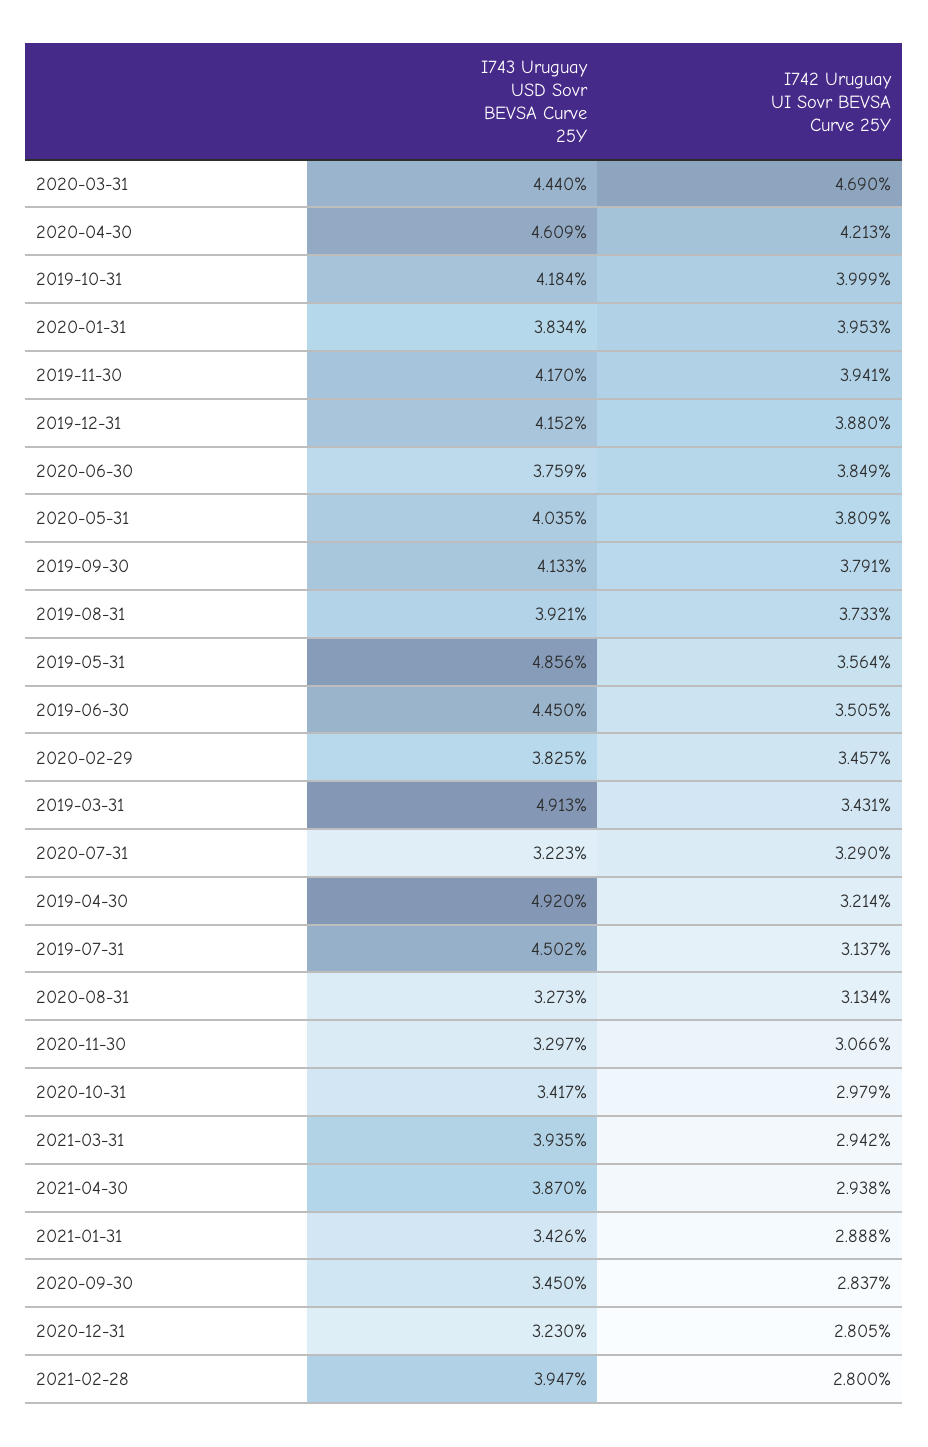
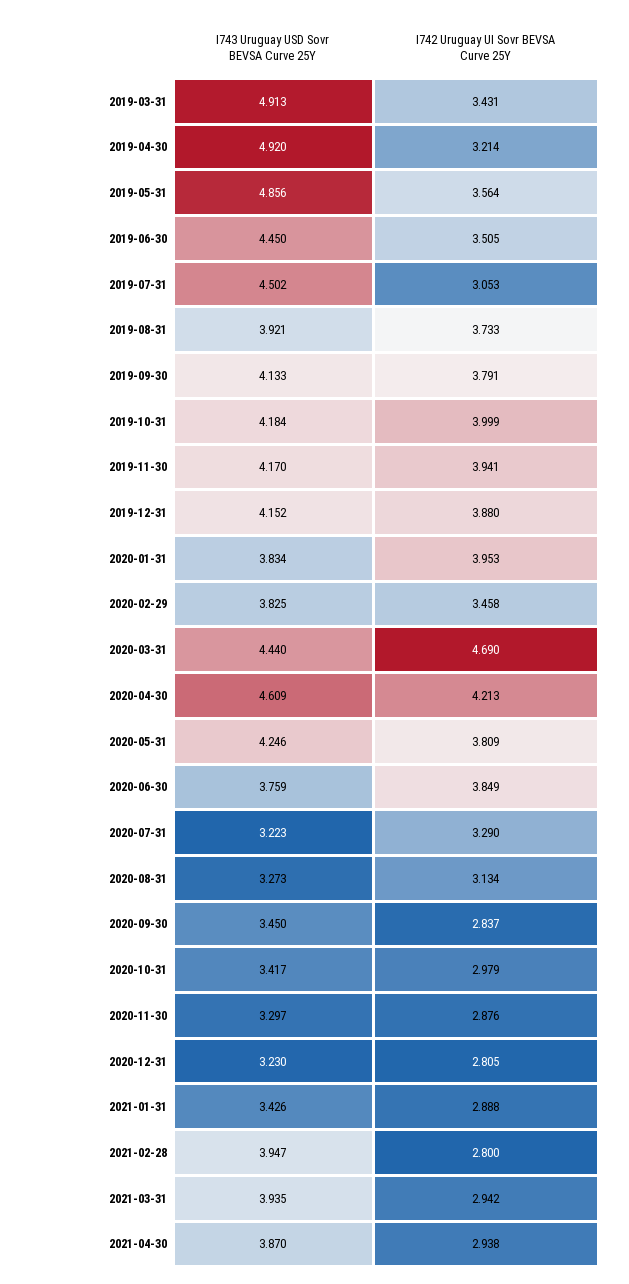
I743 Uruguay USD Sovr BEVSA Curve 25Y, 2020-05-31: 4.035 -> 4.246
I742 Uruguay UI Sovr BEVSA Curve 25Y, 2020-02-29: 3.457 -> 3.458
I742 Uruguay UI Sovr BEVSA Curve 25Y, 2019-07-31: 3.137 -> 3.053
I742 Uruguay UI Sovr BEVSA Curve 25Y, 2020-11-30: 3.066 -> 2.876

